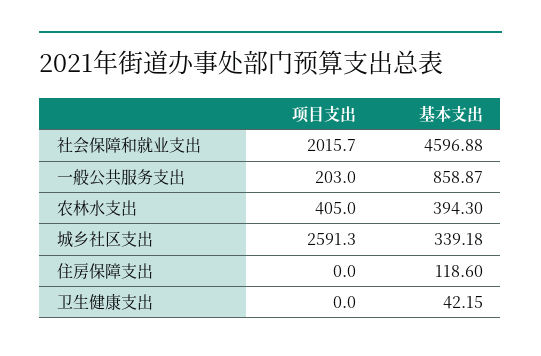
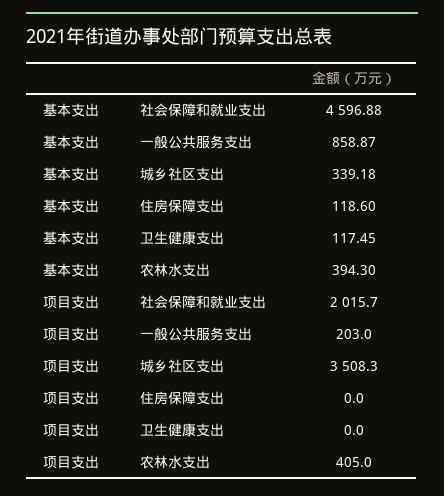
项目支出, 城乡社区支出: 2591.3 -> 3508.3
基本支出, 卫生健康支出: 42.15 -> 117.45

